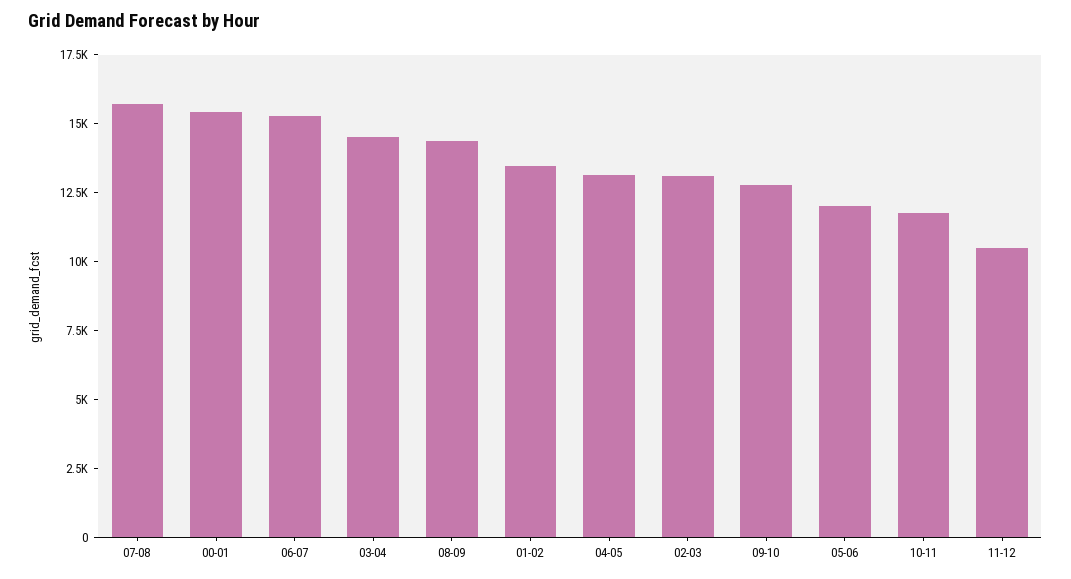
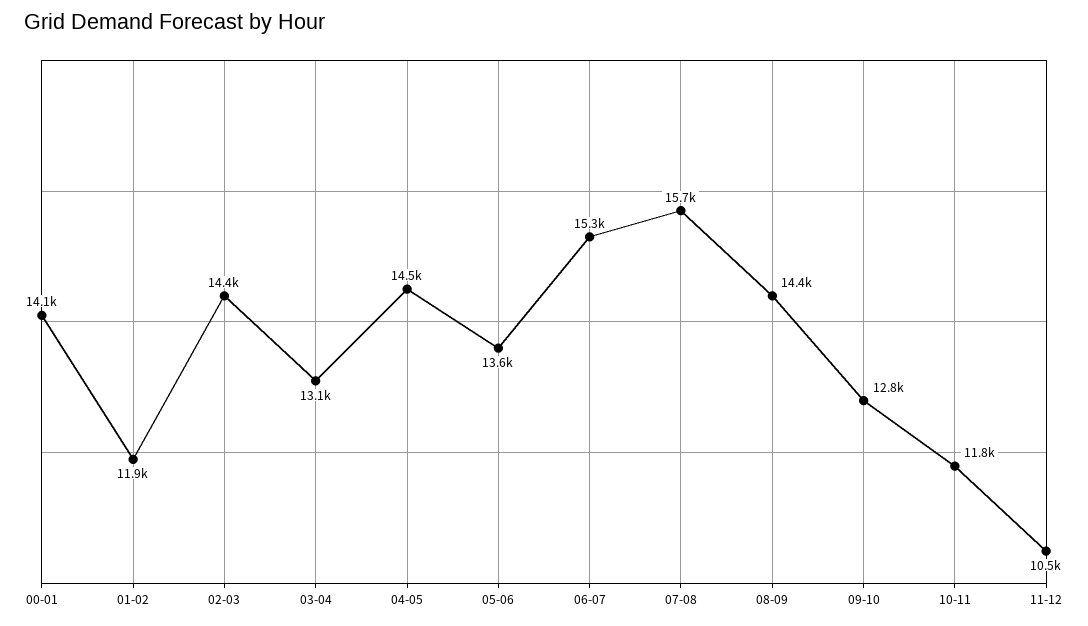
00-01: 15500 -> 14100
03-04: 14500 -> 13100
01-02: 13500 -> 11900
04-05: 13000 -> 14500
02-03: 13000 -> 14400
05-06: 12000 -> 13600

